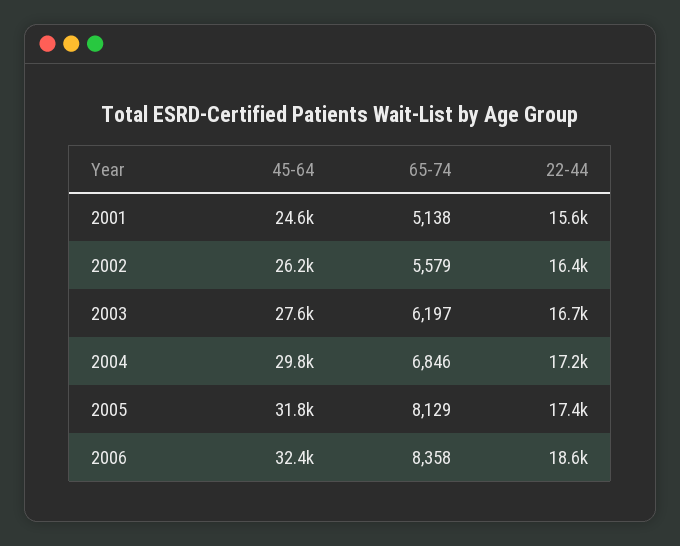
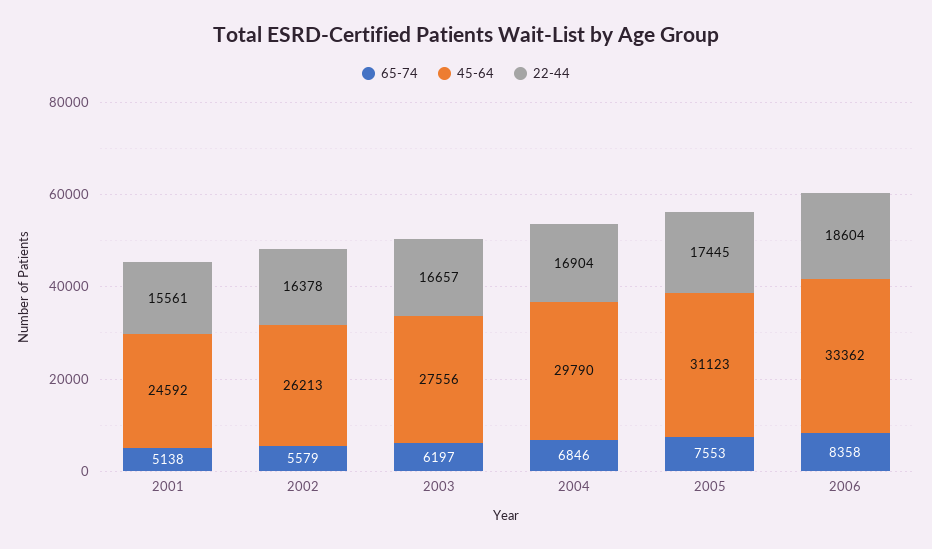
22-44, 2004: 17200 -> 16904
45-64, 2005: 31800 -> 31123
65-74, 2005: 8129 -> 7553
45-64, 2006: 32400 -> 33362

